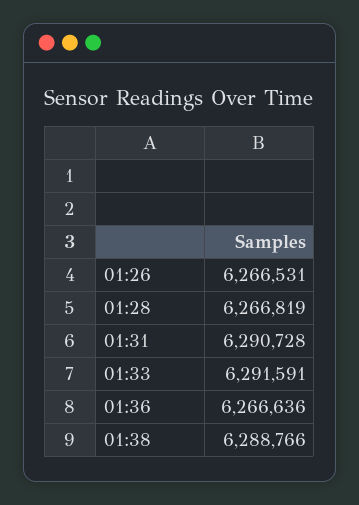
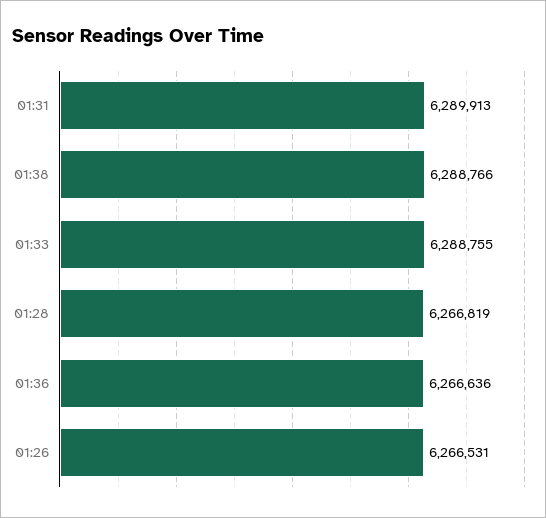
01:31: 6290728 -> 6289913
01:33: 6291591 -> 6288755

